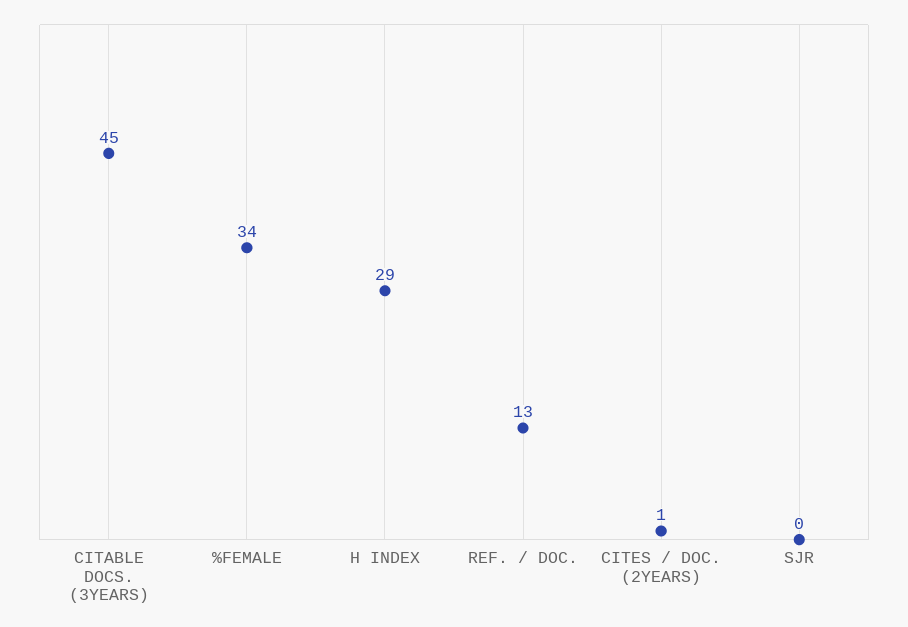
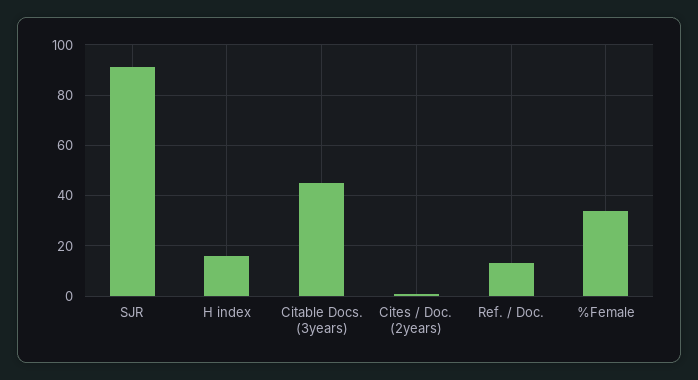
H INDEX: 29 -> 15
SJR: 0 -> 90

